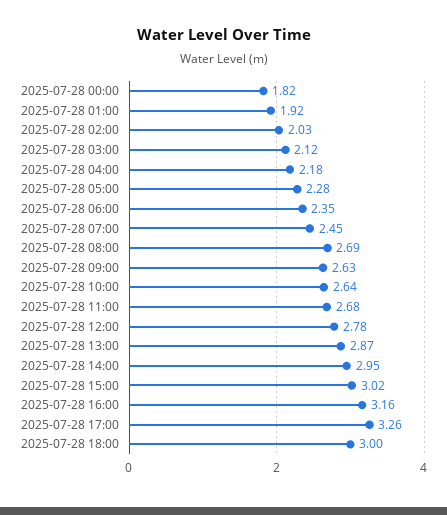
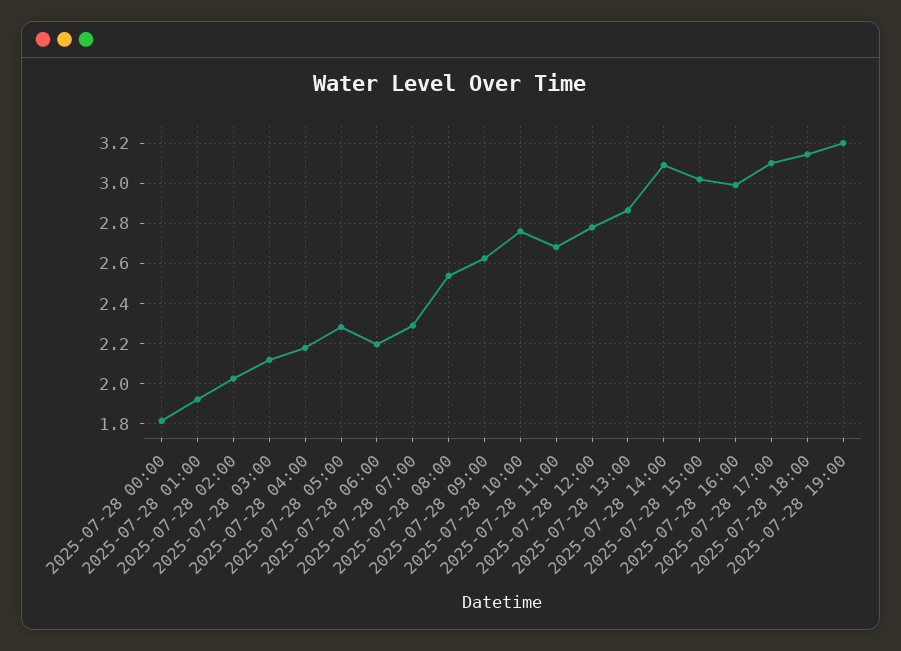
2025-07-28 06:00: 2.35 -> 2.2
2025-07-28 07:00: 2.45 -> 2.3
2025-07-28 08:00: 2.69 -> 2.55
2025-07-28 10:00: 2.64 -> 2.75
2025-07-28 14:00: 2.95 -> 3.1
2025-07-28 16:00: 3.16 -> 3
2025-07-28 17:00: 3.26 -> 3.1
2025-07-28 18:00: 3 -> 3.15
2025-07-28 19:00: none -> 3.2

